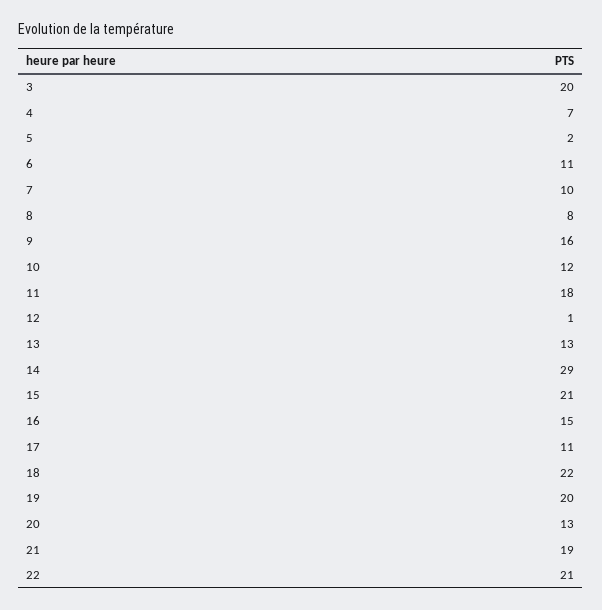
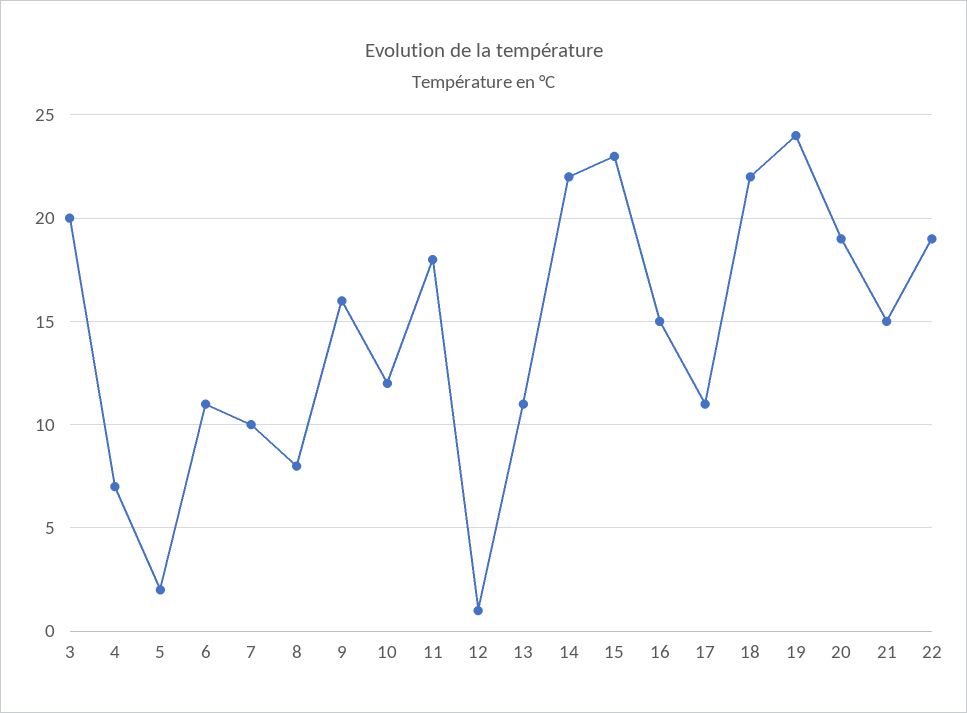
13: 13 -> 11
14: 29 -> 22
15: 21 -> 23
19: 20 -> 24
20: 13 -> 19
21: 19 -> 15
22: 21 -> 19

